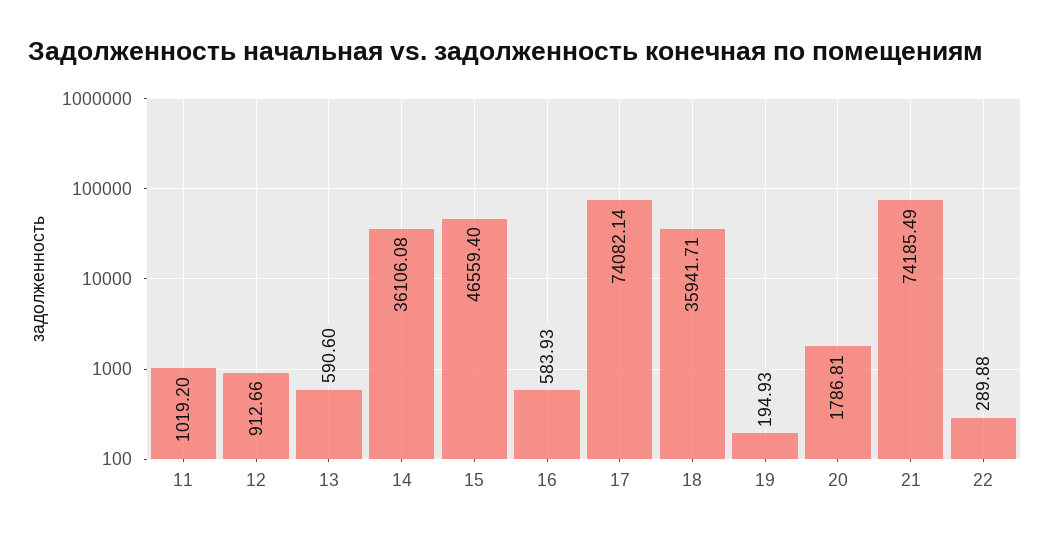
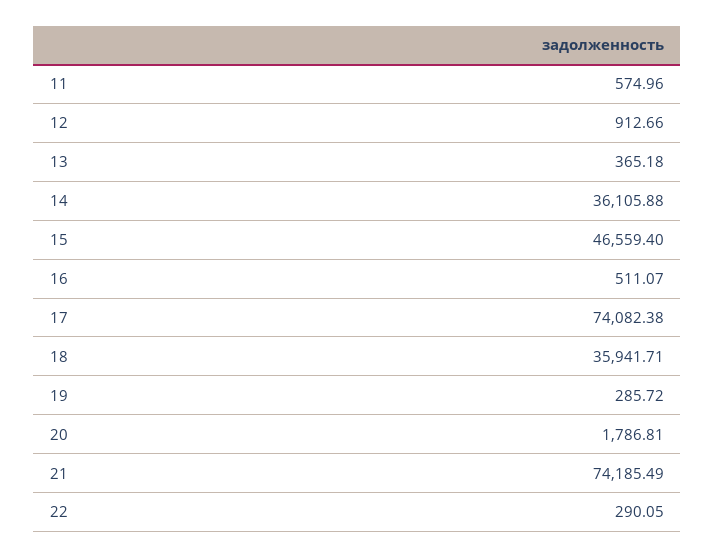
11: 1019.2 -> 574.96
13: 590.6 -> 365.18
14: 36106.08 -> 36105.88
16: 583.93 -> 511.07
17: 74082.14 -> 74082.38
19: 194.93 -> 285.72
22: 289.88 -> 290.05

